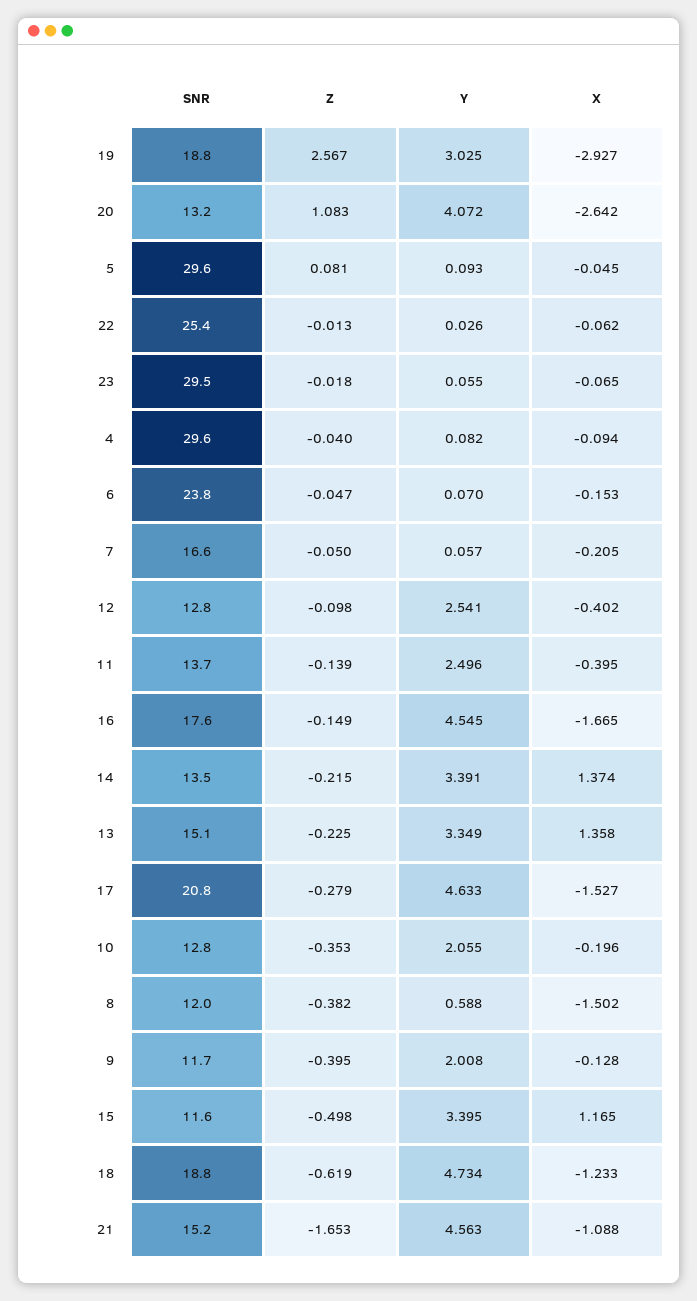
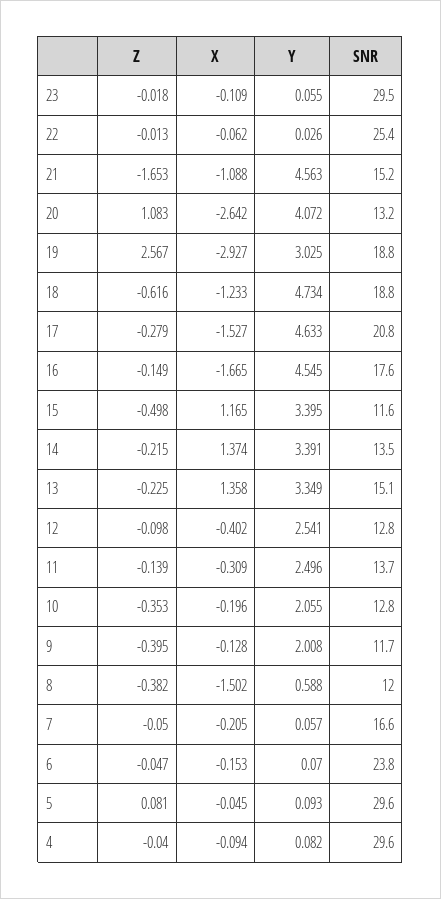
X, 23: -0.065 -> -0.109
X, 11: -0.395 -> -0.309
Z, 18: -0.619 -> -0.616

